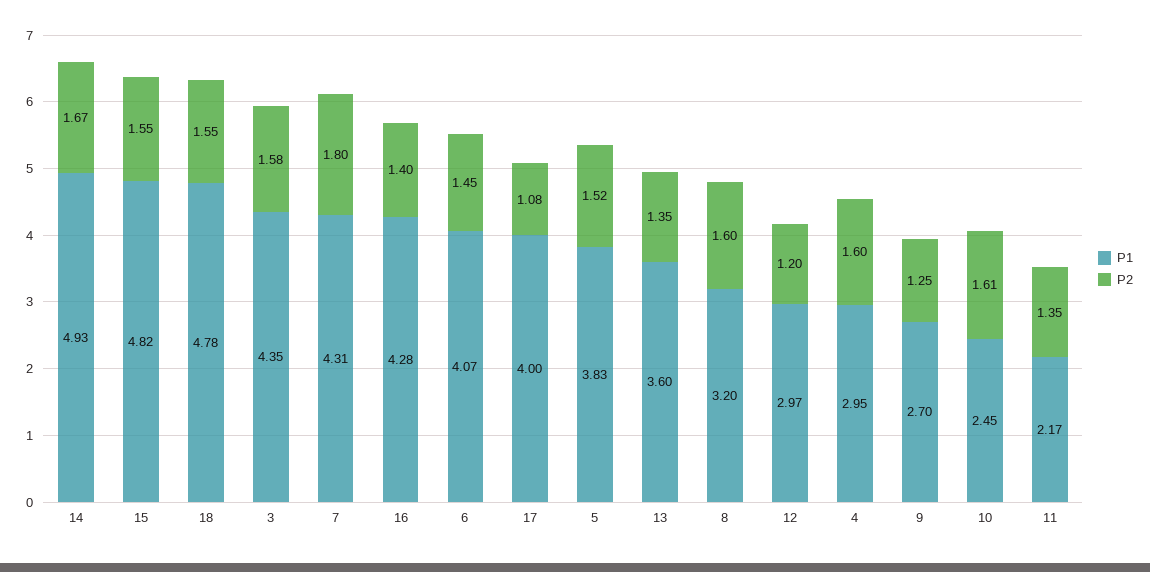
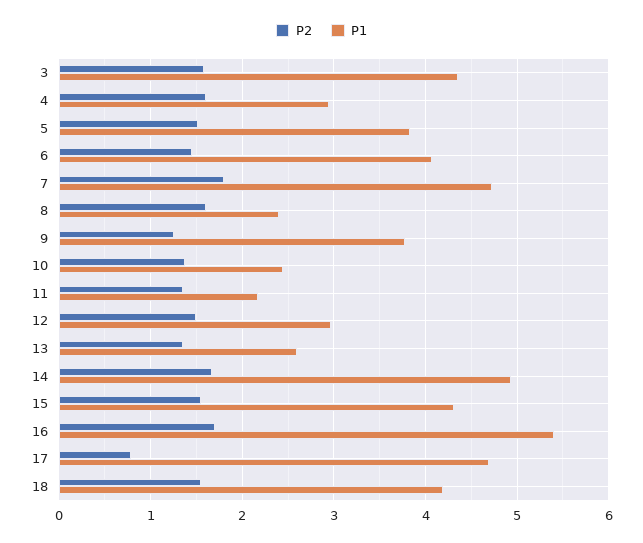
P1, 15: 4.82 -> 4.3
P1, 18: 4.78 -> 4.2
P1, 7: 4.31 -> 4.7
P1, 16: 4.28 -> 5.4
P2, 16: 1.4 -> 1.7
P1, 17: 4 -> 4.7
P2, 17: 1.08 -> 0.8
P1, 13: 3.6 -> 2.6
P1, 8: 3.2 -> 2.4
P2, 12: 1.2 -> 1.5
P1, 9: 2.7 -> 3.8
P2, 10: 1.61 -> 1.4

